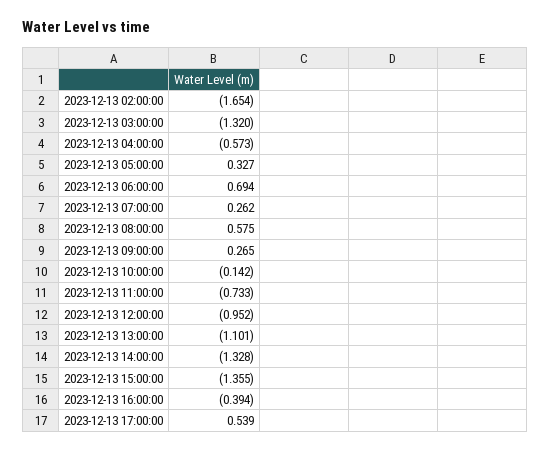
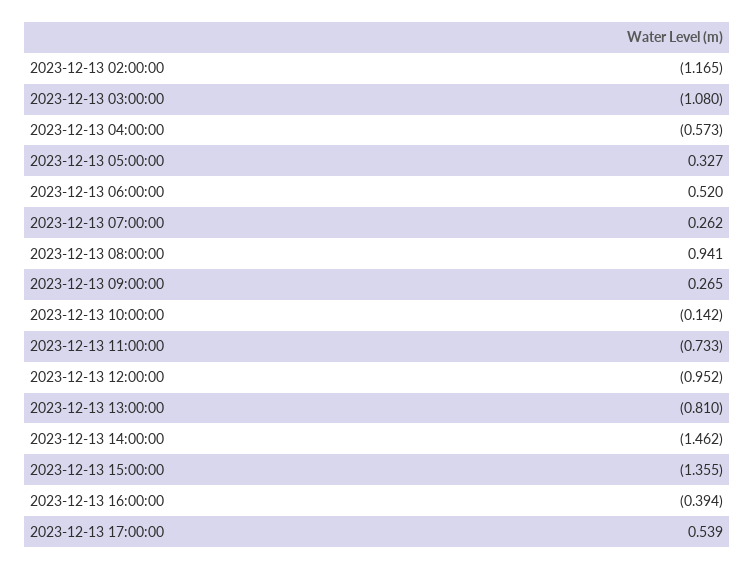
2023-12-13 02:00:00: -1.654 -> -1.165
2023-12-13 03:00:00: -1.32 -> -1.08
2023-12-13 06:00:00: 0.694 -> 0.52
2023-12-13 08:00:00: 0.575 -> 0.941
2023-12-13 13:00:00: -1.101 -> -0.81
2023-12-13 14:00:00: -1.328 -> -1.462

